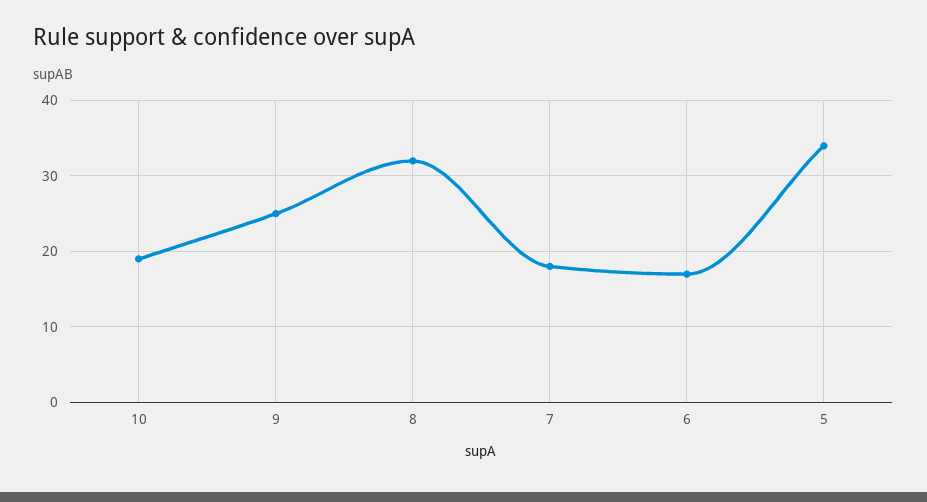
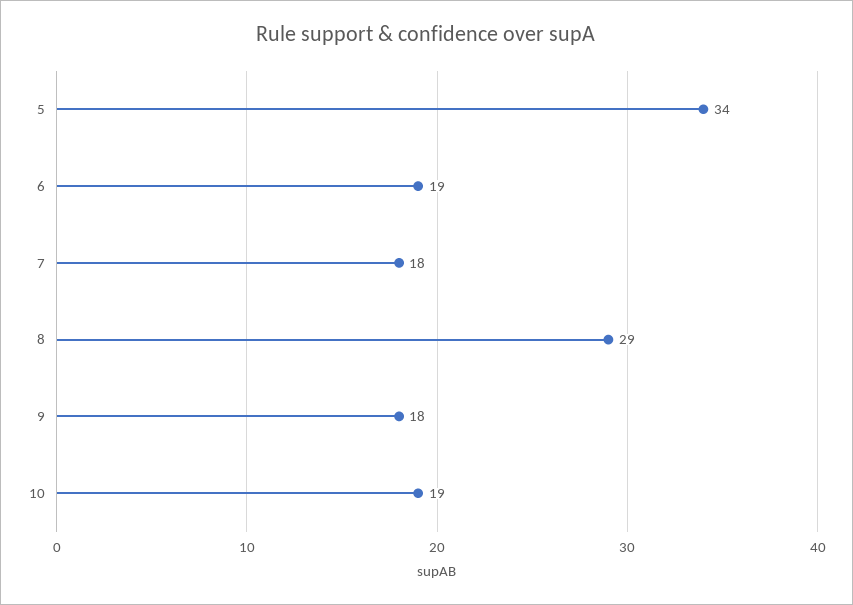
9: 25 -> 18
8: 32 -> 29
6: 17 -> 19

